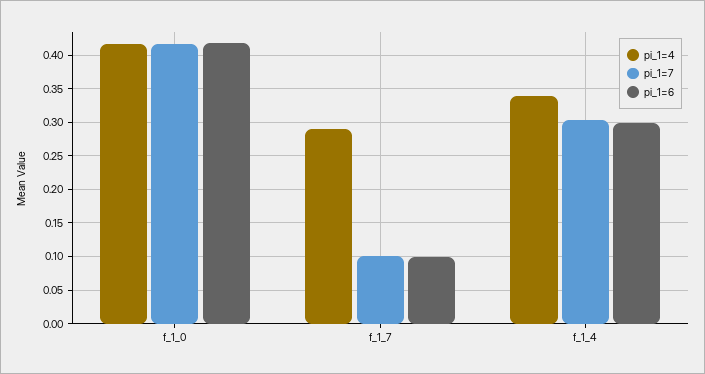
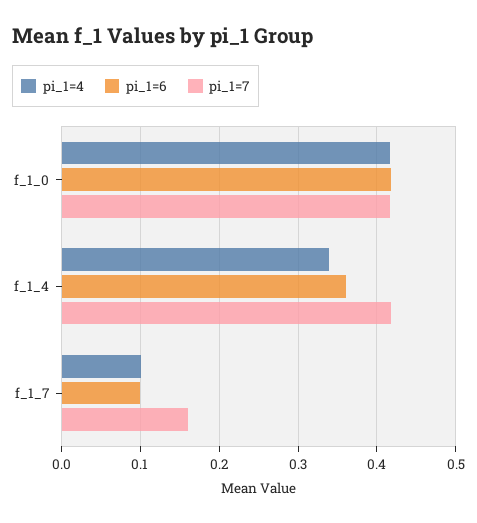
pi_1=4, f_1_7: 0.29 -> 0.1
pi_1=7, f_1_7: 0.1 -> 0.16
pi_1=7, f_1_4: 0.3 -> 0.42
pi_1=6, f_1_4: 0.3 -> 0.36

